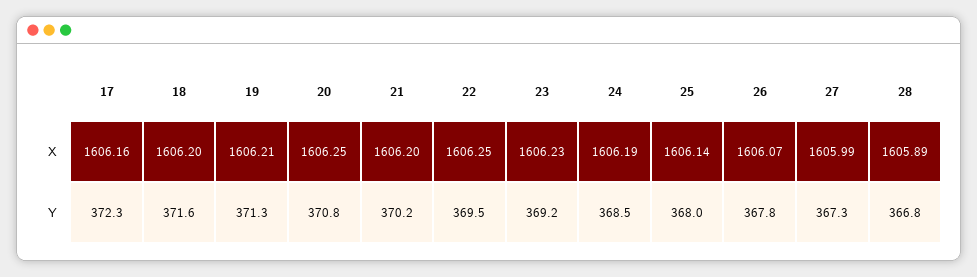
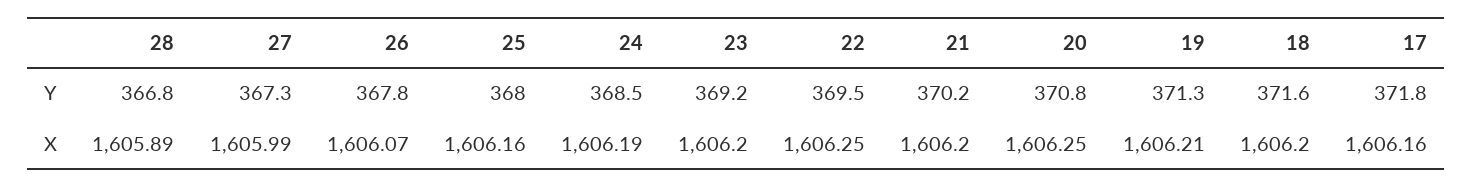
23, X: 1606.23 -> 1606.2
25, X: 1606.14 -> 1606.16
17, Y: 372.3 -> 371.8

